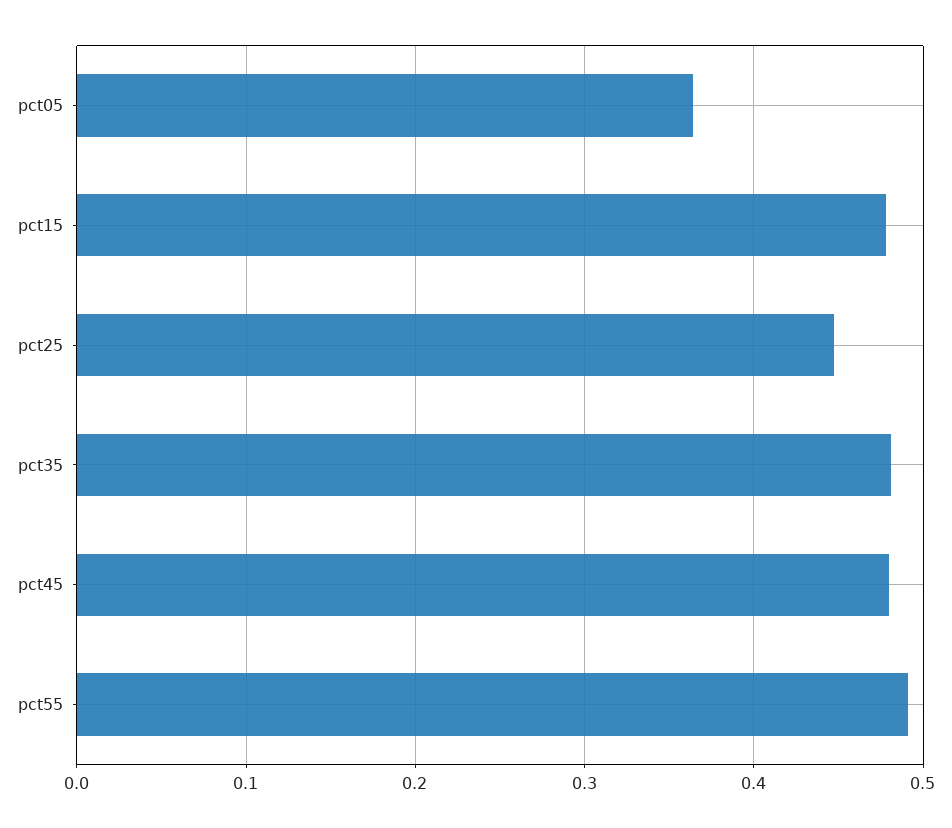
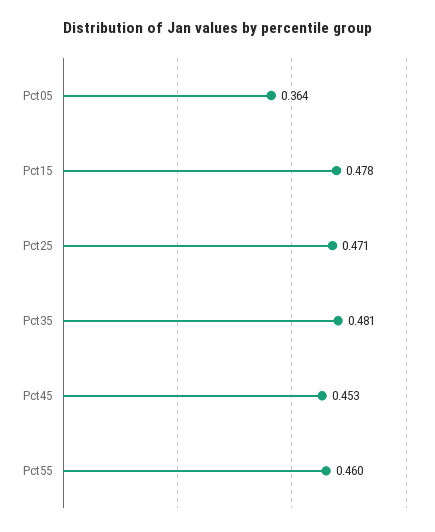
pct25: 0.45 -> 0.471
pct45: 0.48 -> 0.453
pct55: 0.49 -> 0.46

